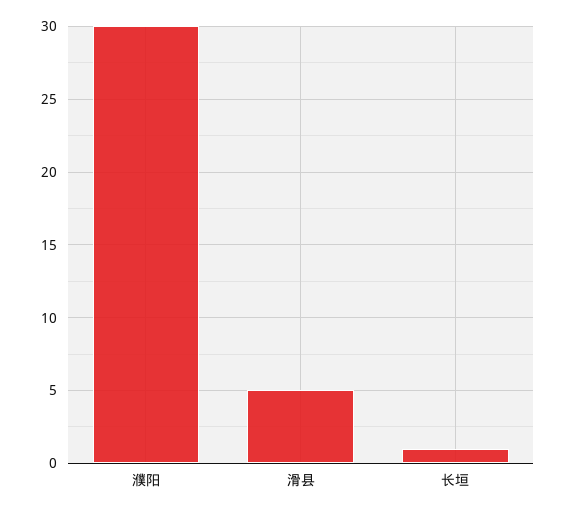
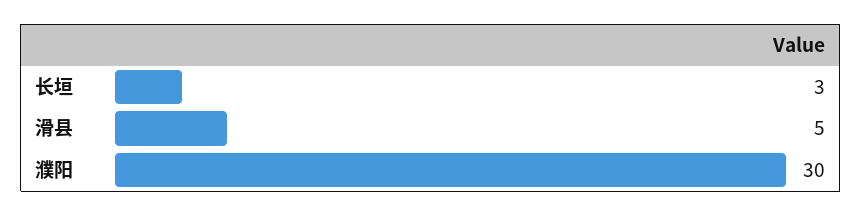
长垣: 1 -> 3

